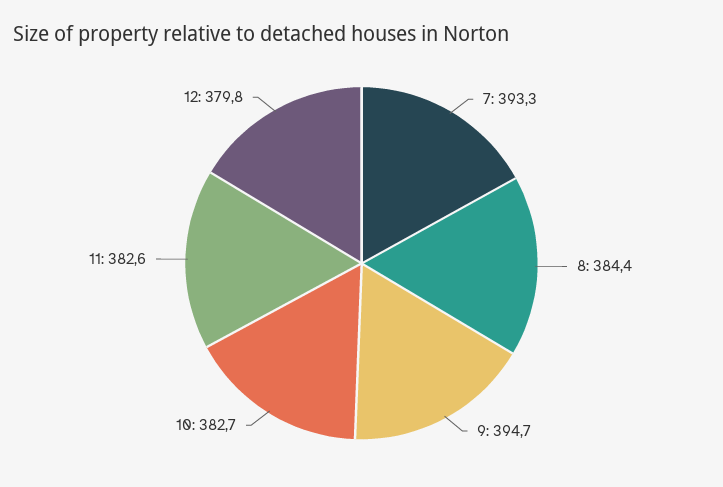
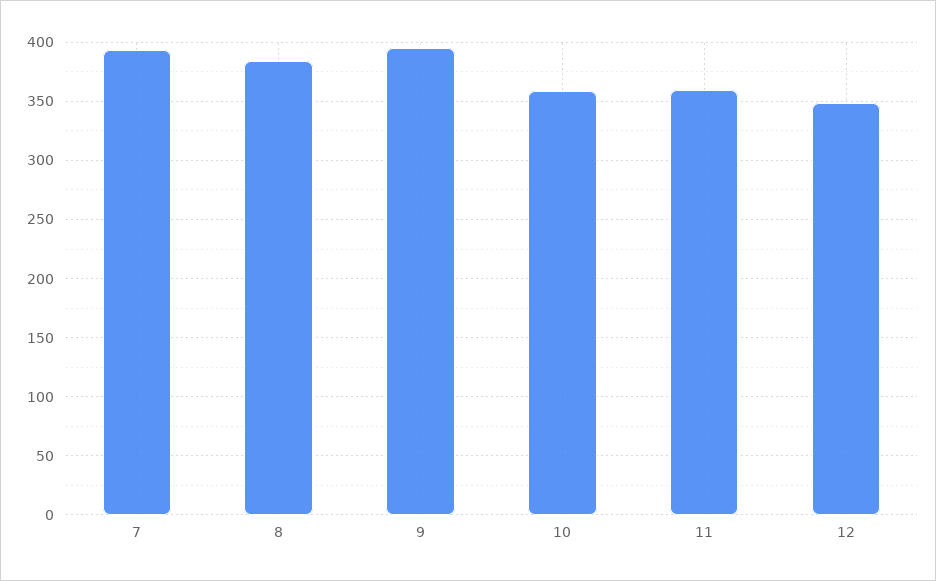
10: 382.7 -> 360
11: 382.6 -> 360
12: 379.8 -> 350

